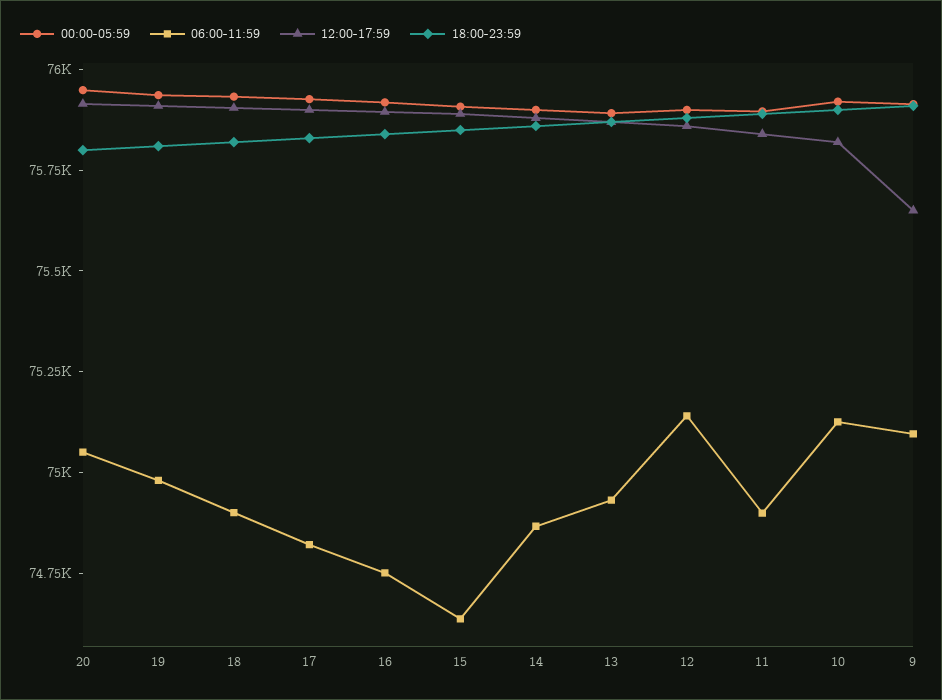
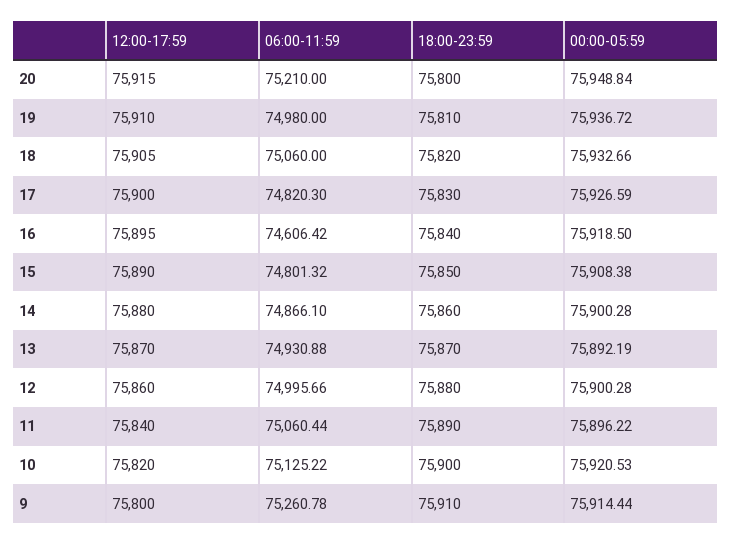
06:00-11:59, 20: 75050 -> 75210
06:00-11:59, 18: 74900 -> 75060
06:00-11:59, 16: 74750 -> 74606.42
06:00-11:59, 15: 74650 -> 74801.32
06:00-11:59, 12: 75150 -> 74995.66
06:00-11:59, 11: 74900 -> 75060.44
06:00-11:59, 9: 75100 -> 75260.78
12:00-17:59, 9: 75650 -> 75800

